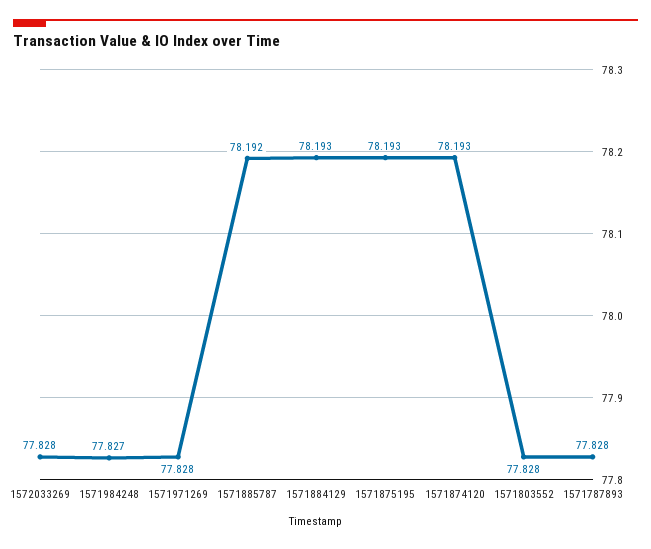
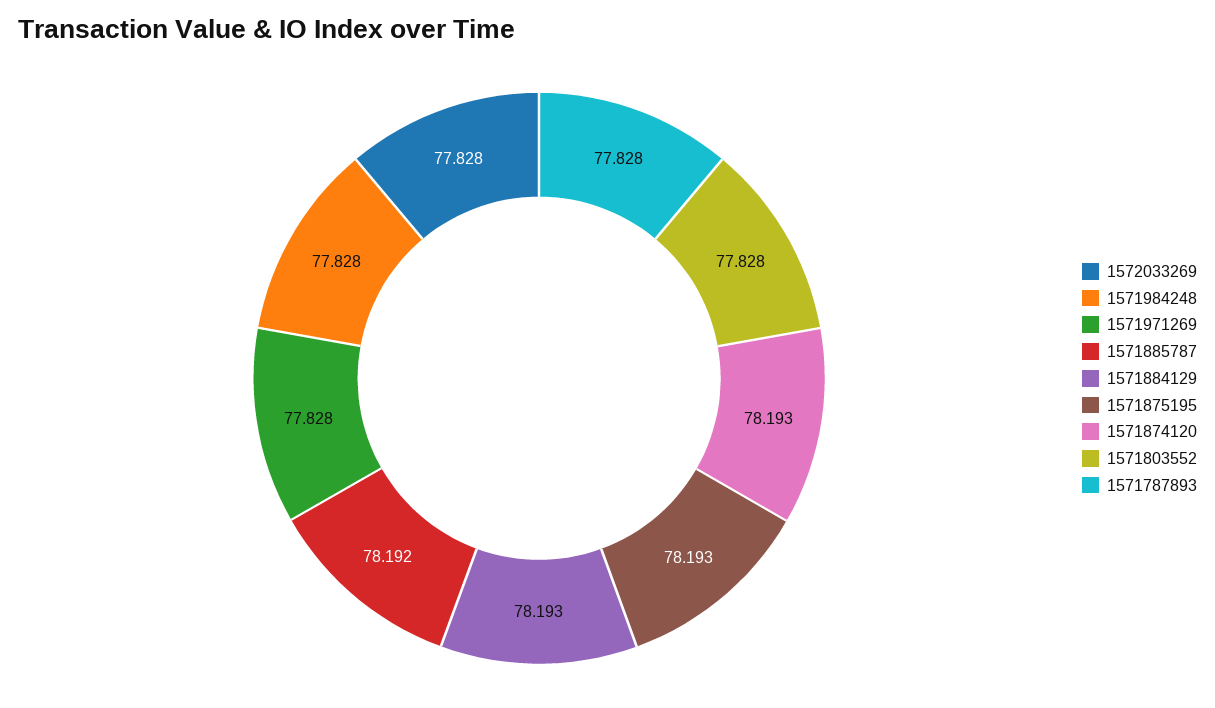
1571984248: 77.827 -> 77.828

